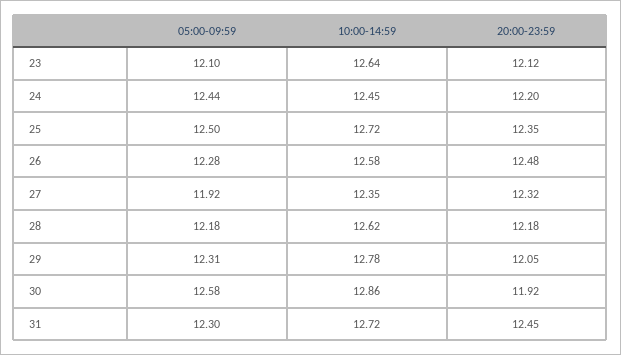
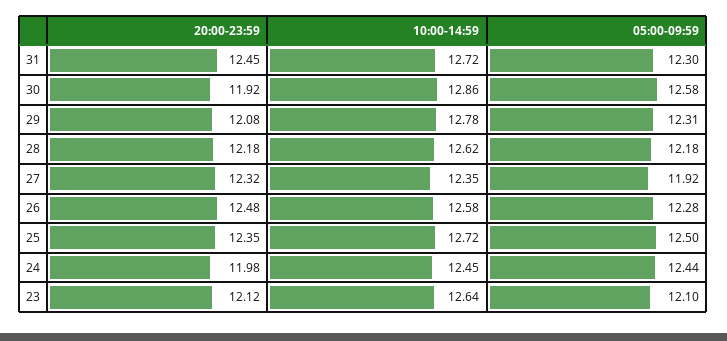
20:00-23:59, 24: 12.2 -> 11.98
20:00-23:59, 29: 12.05 -> 12.08

